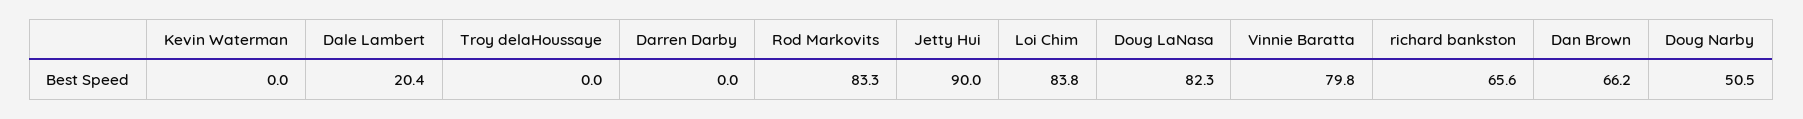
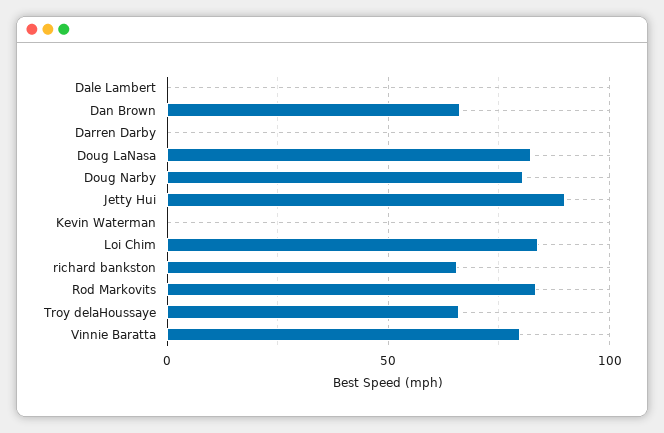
Dale Lambert: 20.4 -> 0
Troy delaHoussaye: 0 -> 65
Doug Narby: 50.5 -> 80

